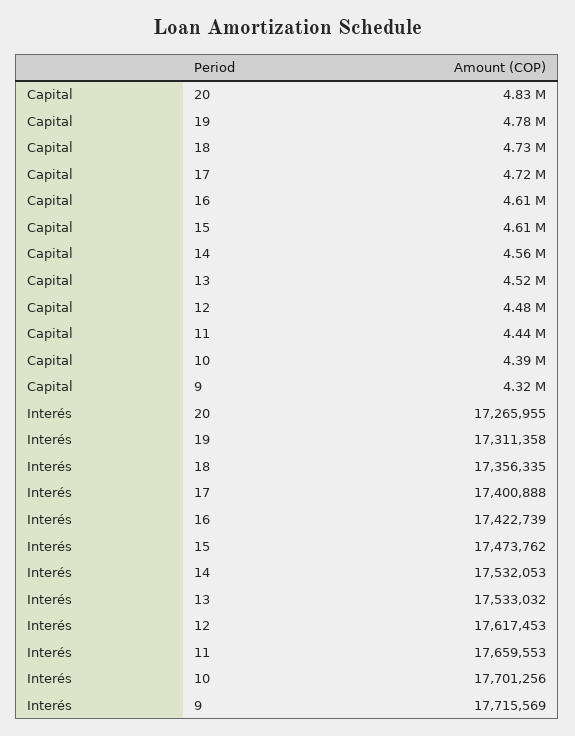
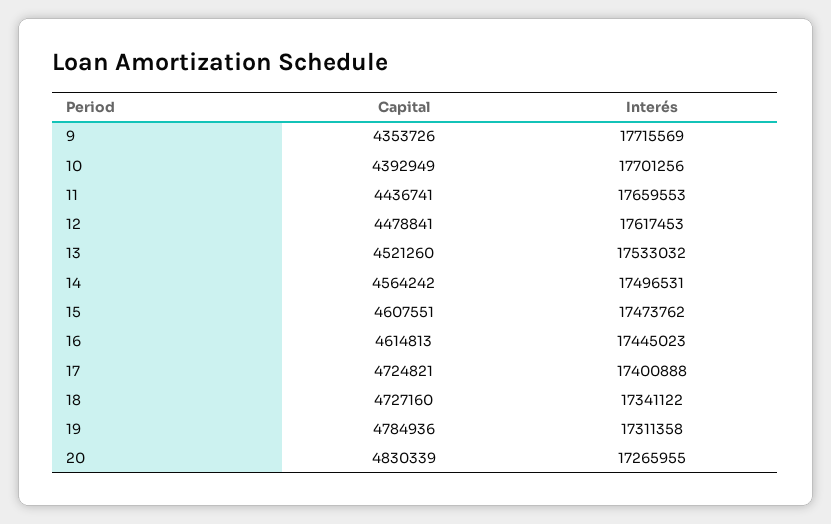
Capital, 9: 4320000 -> 4353726
Interés, 18: 17356335 -> 17341122
Interés, 16: 17422739 -> 17445023
Interés, 14: 17532053 -> 17496531

